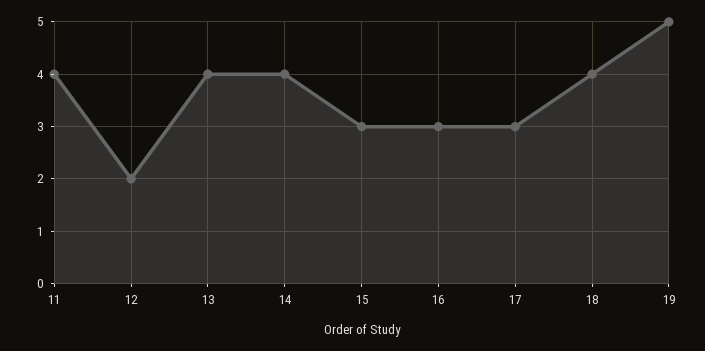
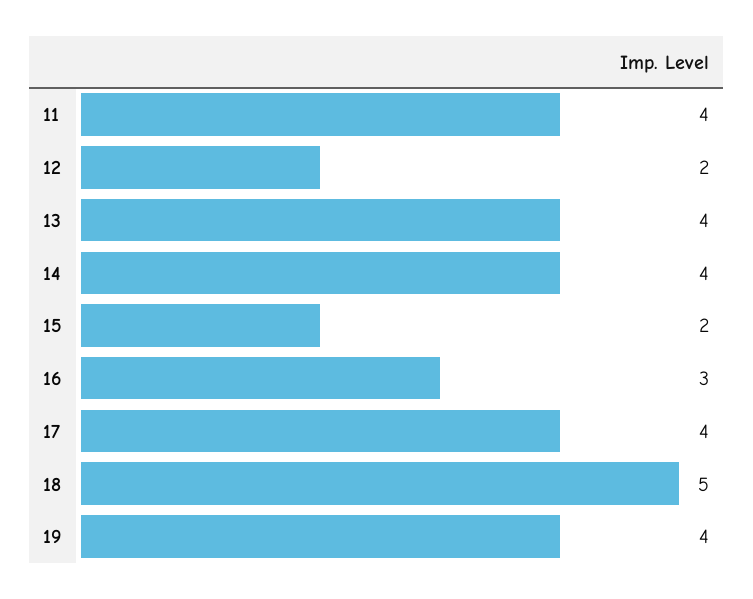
15: 3 -> 2
17: 3 -> 4
18: 4 -> 5
19: 5 -> 4

